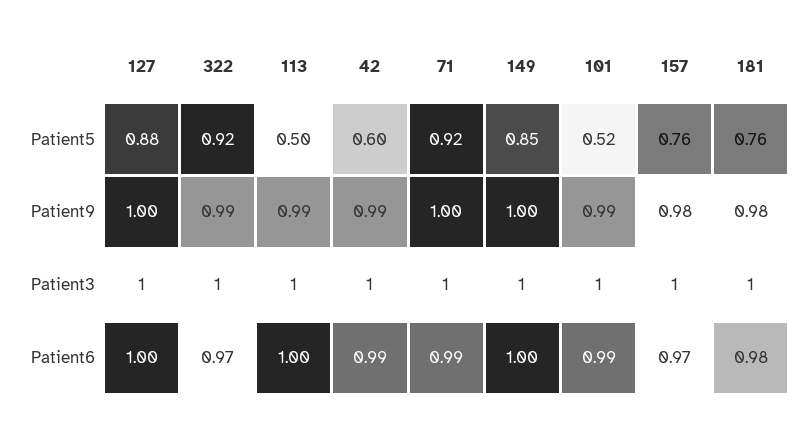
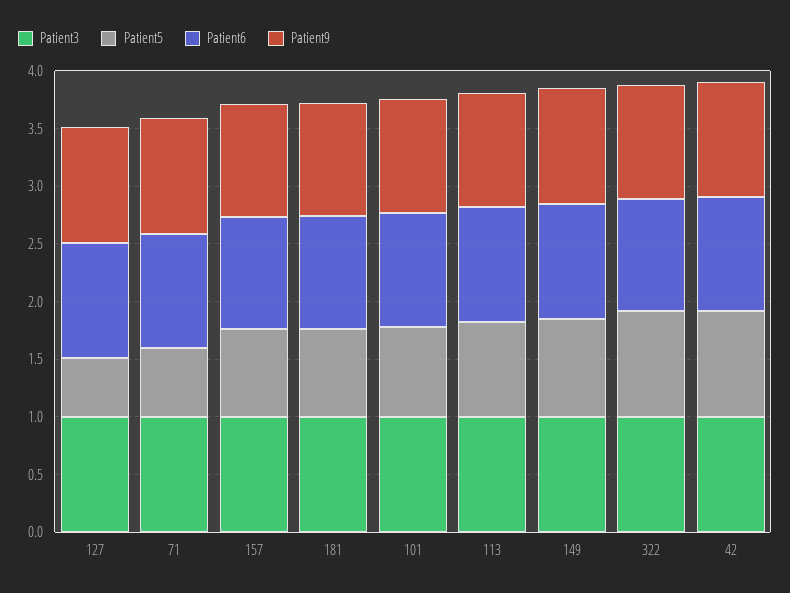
Patient5, 127: 0.88 -> 0.5
Patient5, 113: 0.5 -> 0.8
Patient5, 42: 0.6 -> 0.9
Patient5, 71: 0.92 -> 0.6
Patient5, 101: 0.52 -> 0.8

